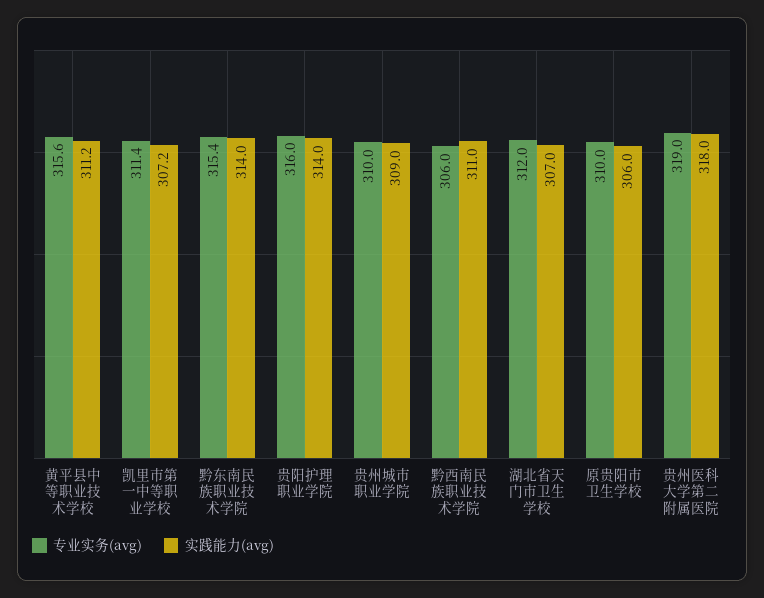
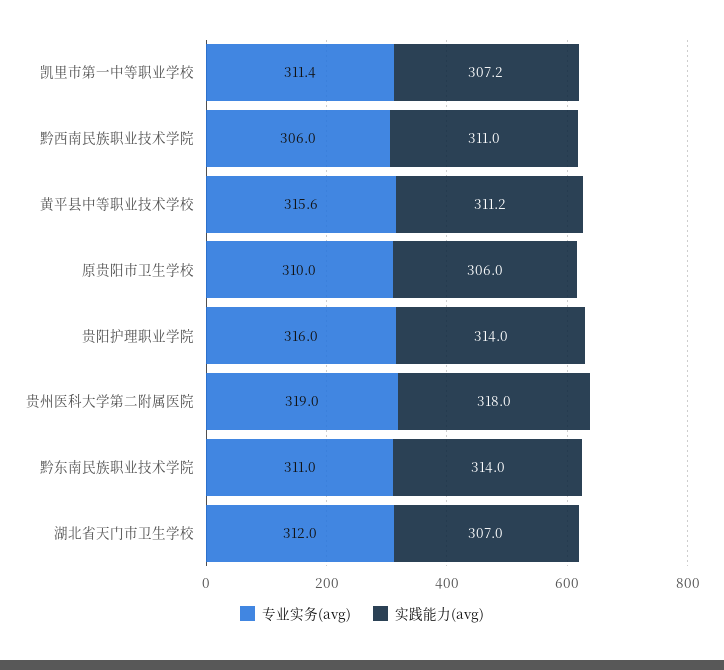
专业实务(avg), 黔东南民族职业技术学院: 315.4 -> 311
专业实务(avg), 贵州城市职业学院: 310 -> none
实践能力(avg), 贵州城市职业学院: 309 -> none

